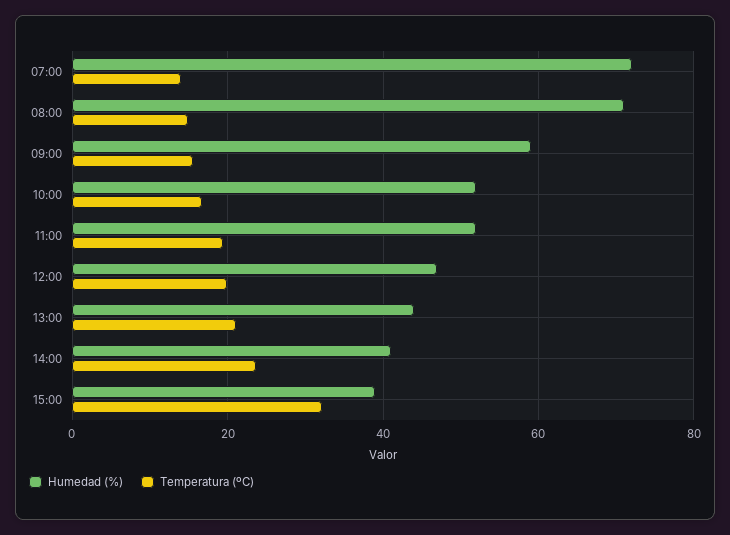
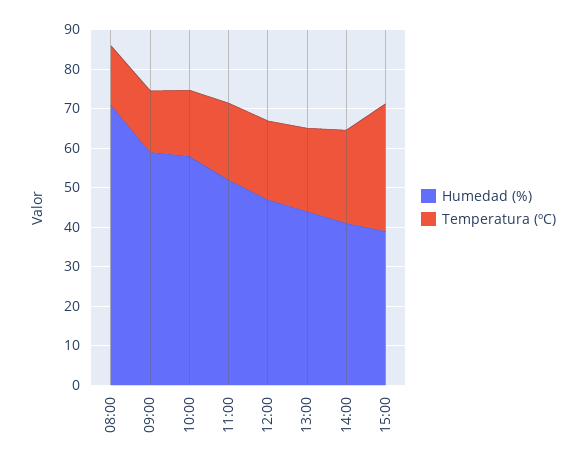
Humedad (%), 07:00: 72 -> none
Temperatura (ºC), 07:00: 14 -> none
Humedad (%), 10:00: 52 -> 57.5

